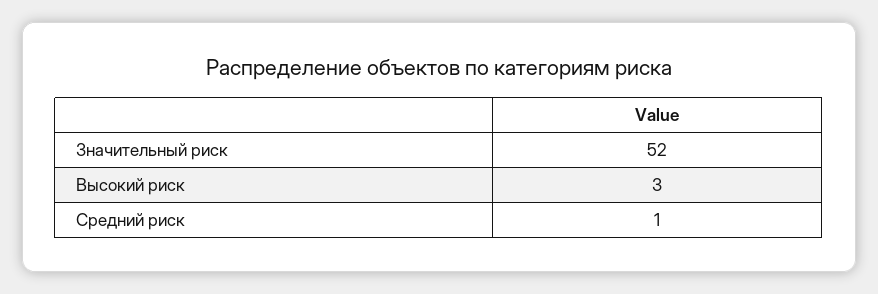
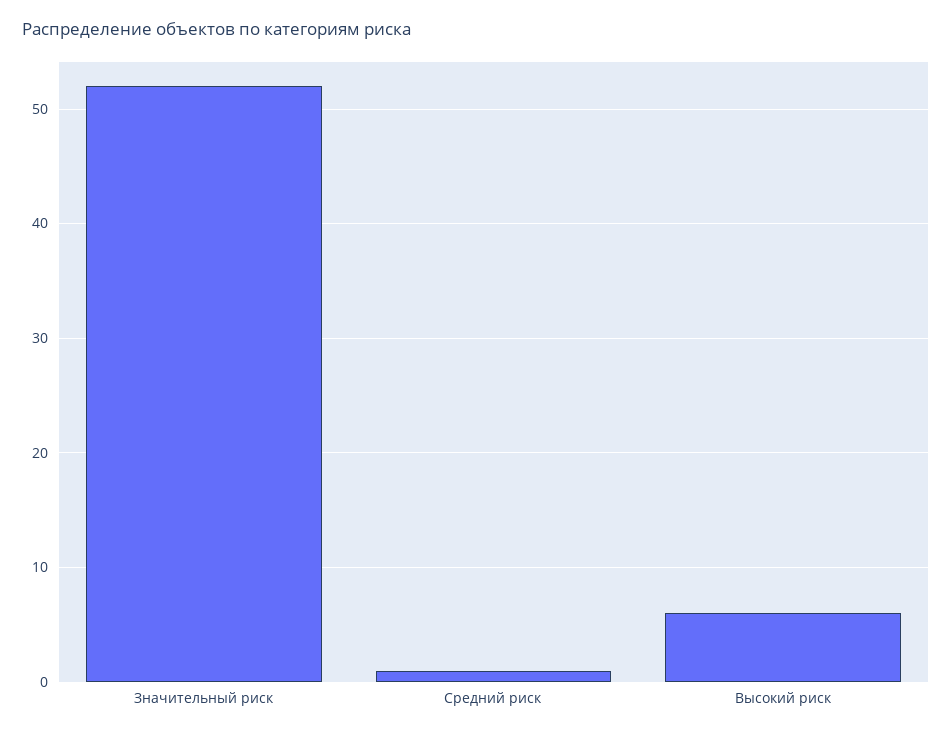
Высокий риск: 3 -> 6

